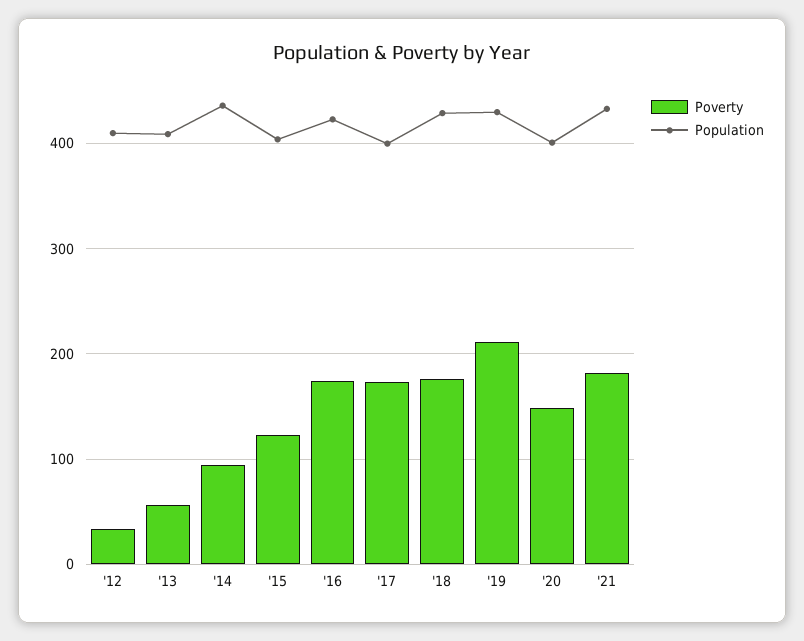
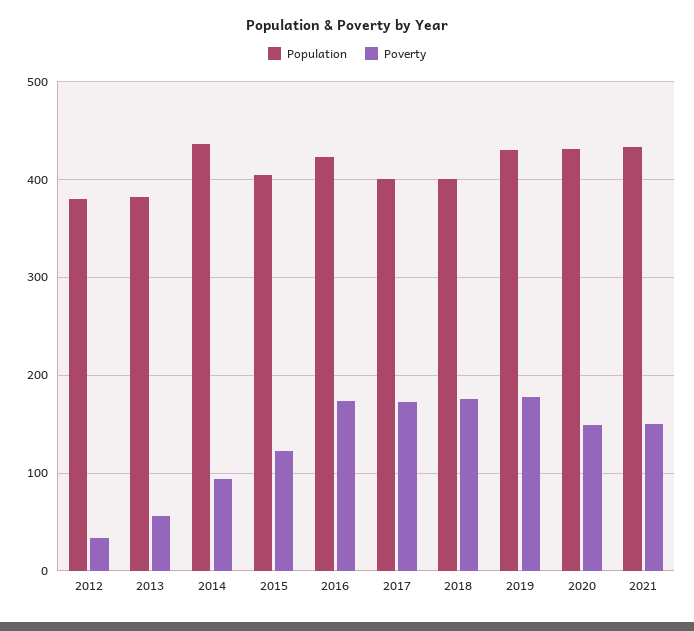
Population, '12: 410 -> 380
Population, '13: 410 -> 380
Population, '18: 430 -> 400
Poverty, '19: 210 -> 180
Population, '20: 400 -> 430
Poverty, '21: 180 -> 150

